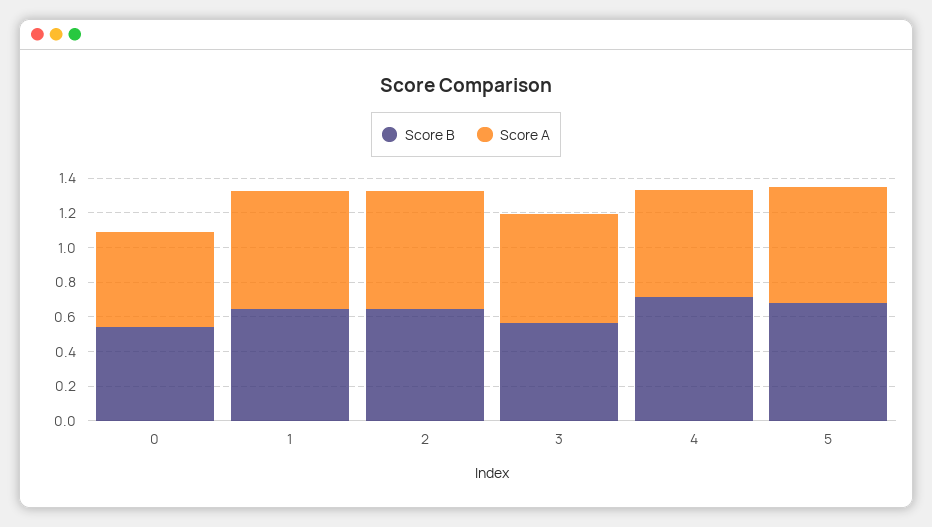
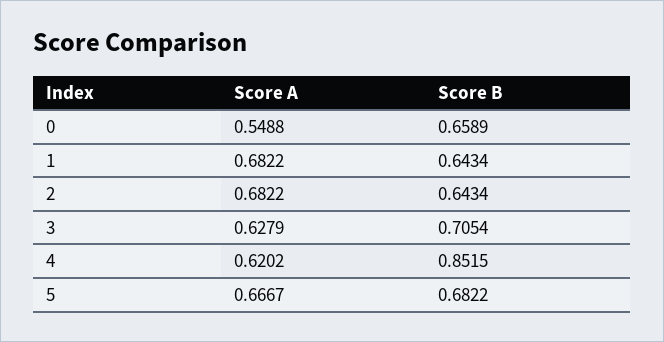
Score B, 0: 0.55 -> 0.6589
Score B, 3: 0.55 -> 0.7054
Score B, 4: 0.7 -> 0.8515

